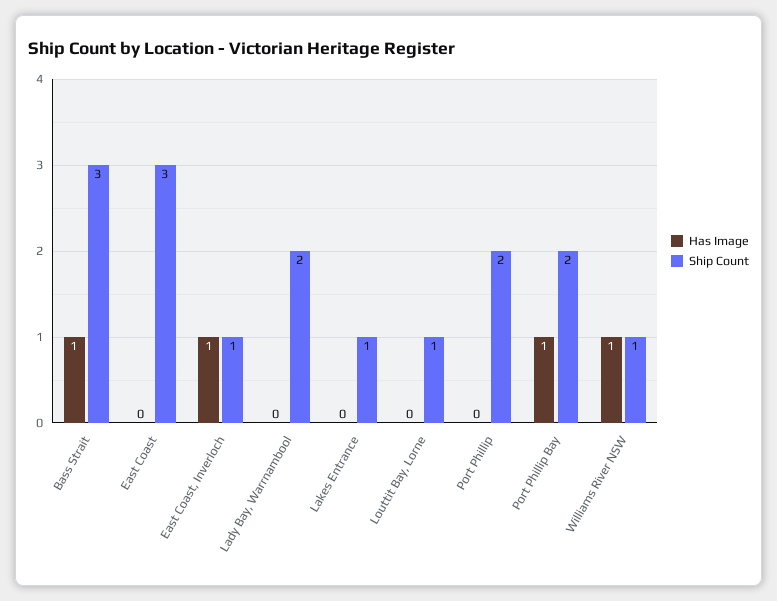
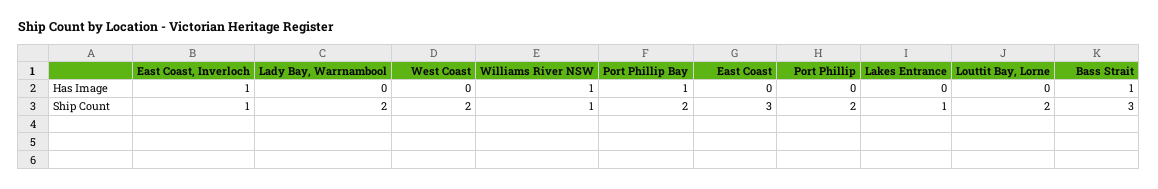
Ship Count, Louttit Bay, Lorne: 1 -> 2
Has Image, West Coast: none -> 0
Ship Count, West Coast: none -> 2

